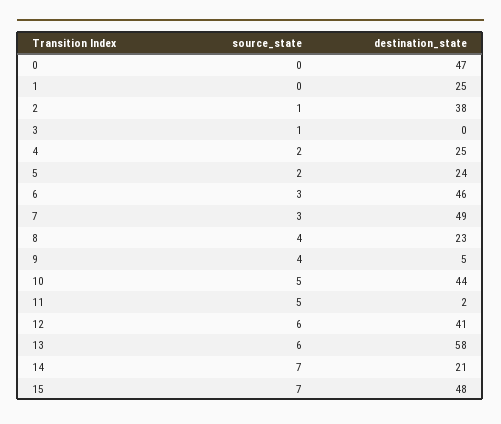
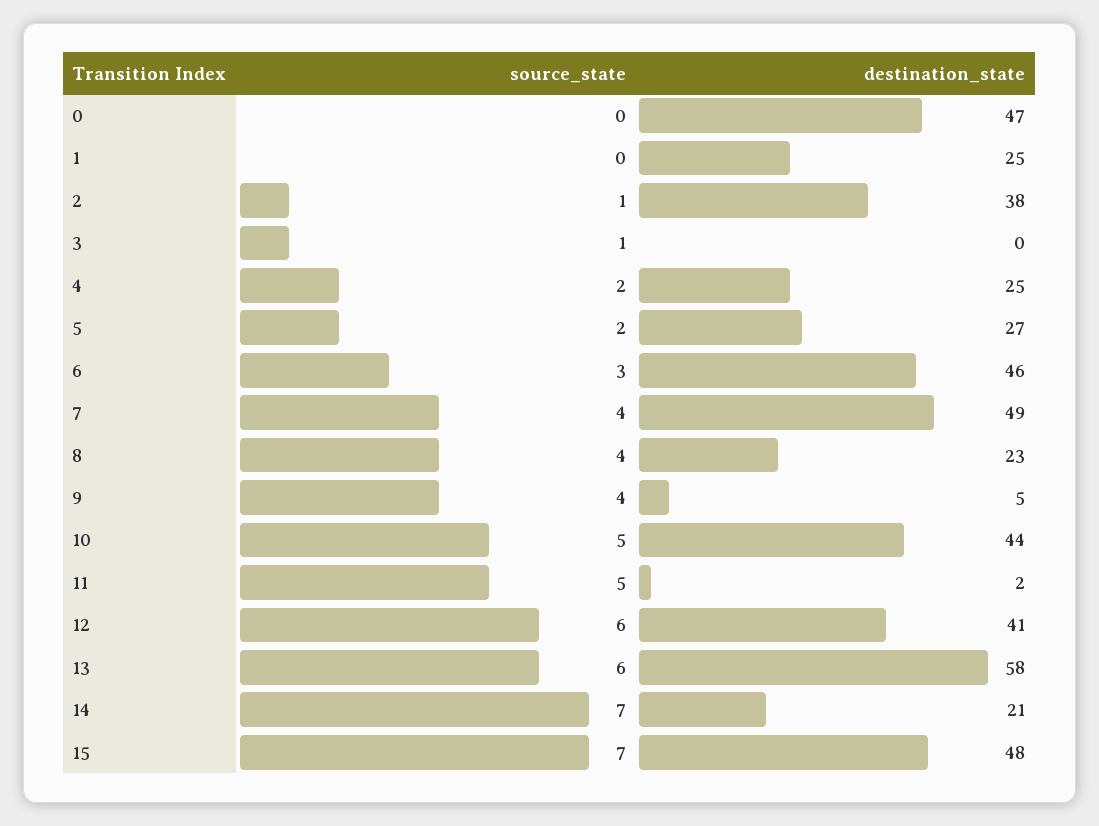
destination_state, 5: 24 -> 27
source_state, 7: 3 -> 4

